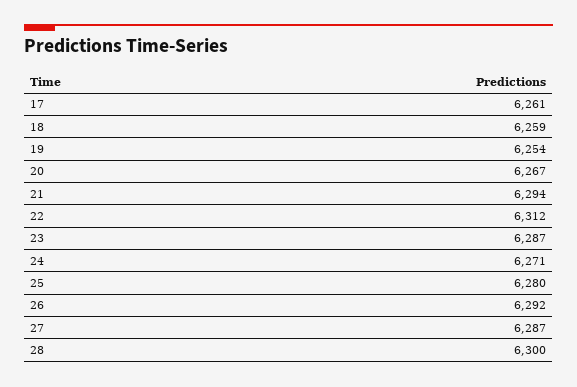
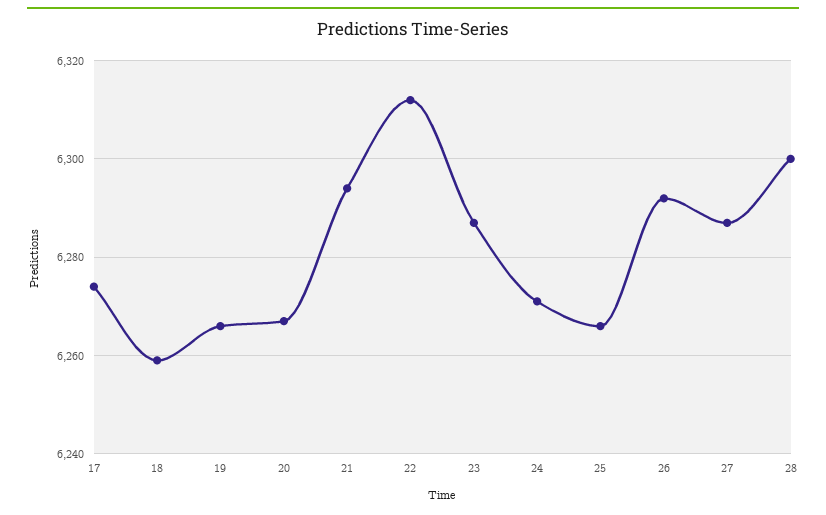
17: 6261 -> 6275
19: 6254 -> 6265
25: 6280 -> 6265

